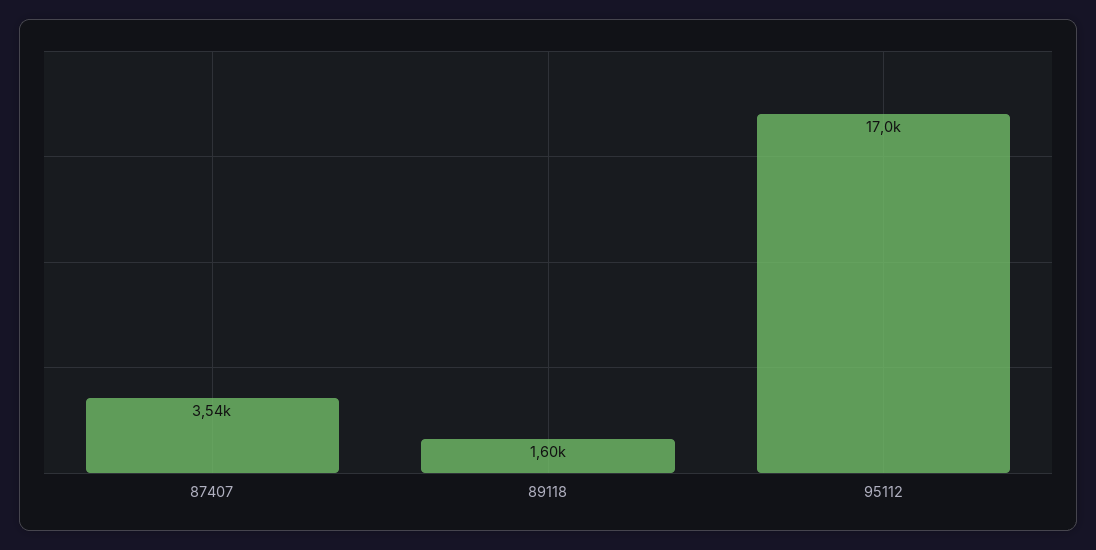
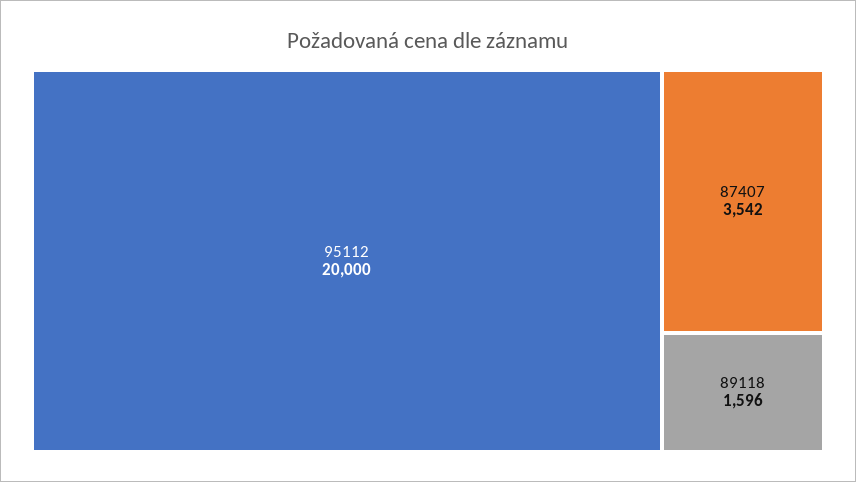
95112: 17000 -> 20000

